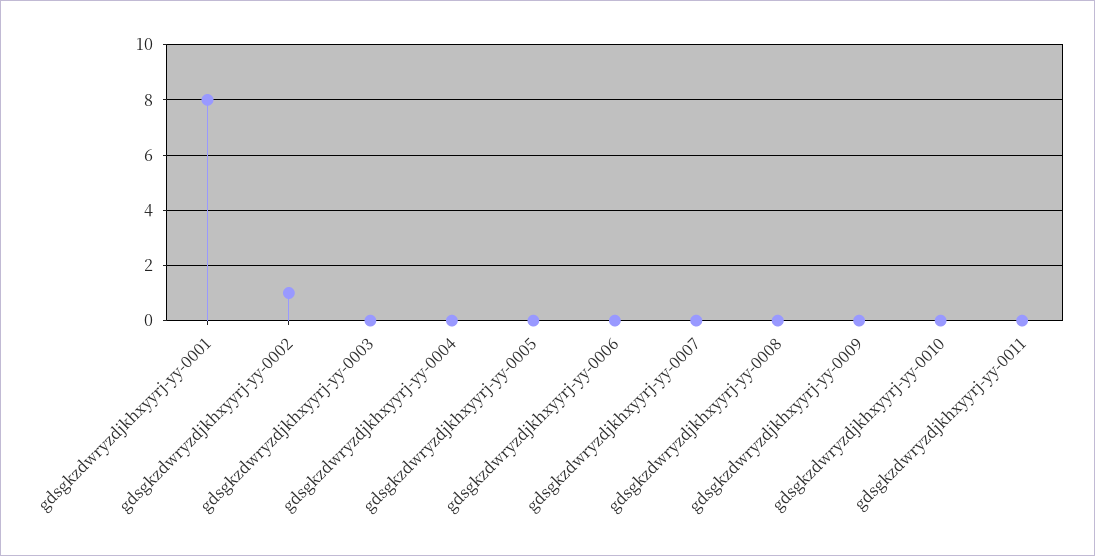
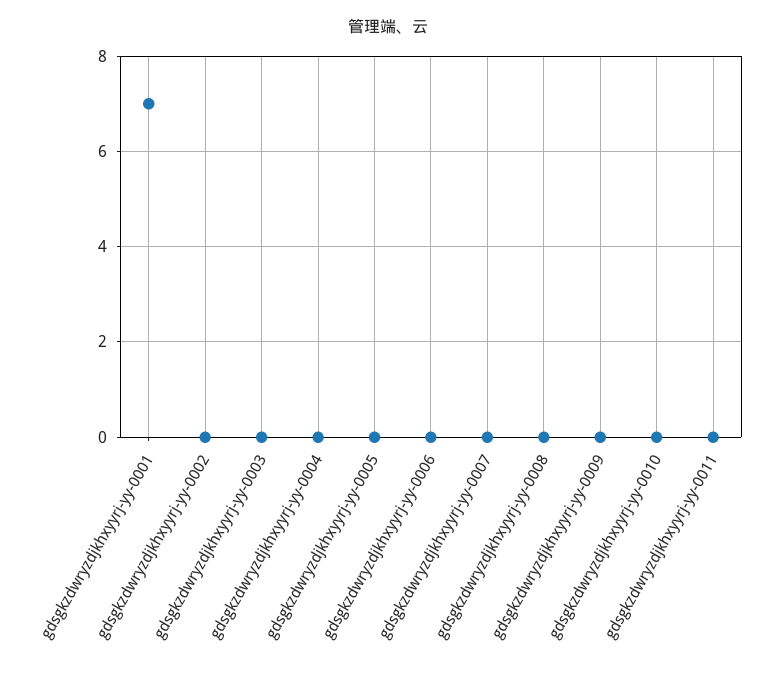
gdsgkzdwryzdjkhxyyrj-yy-0001: 8 -> 7
gdsgkzdwryzdjkhxyyrj-yy-0002: 1 -> 0

